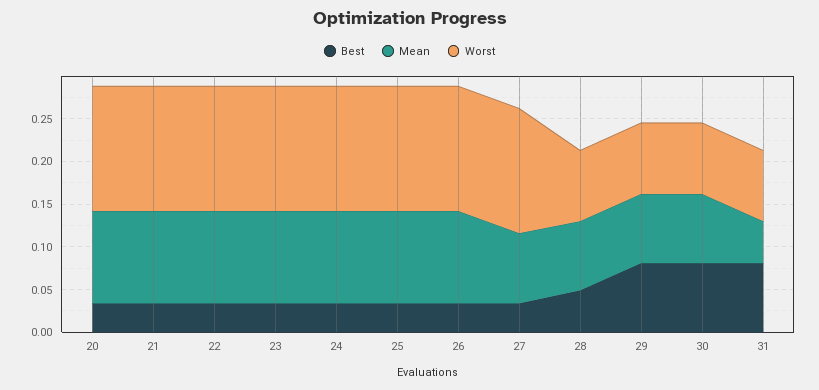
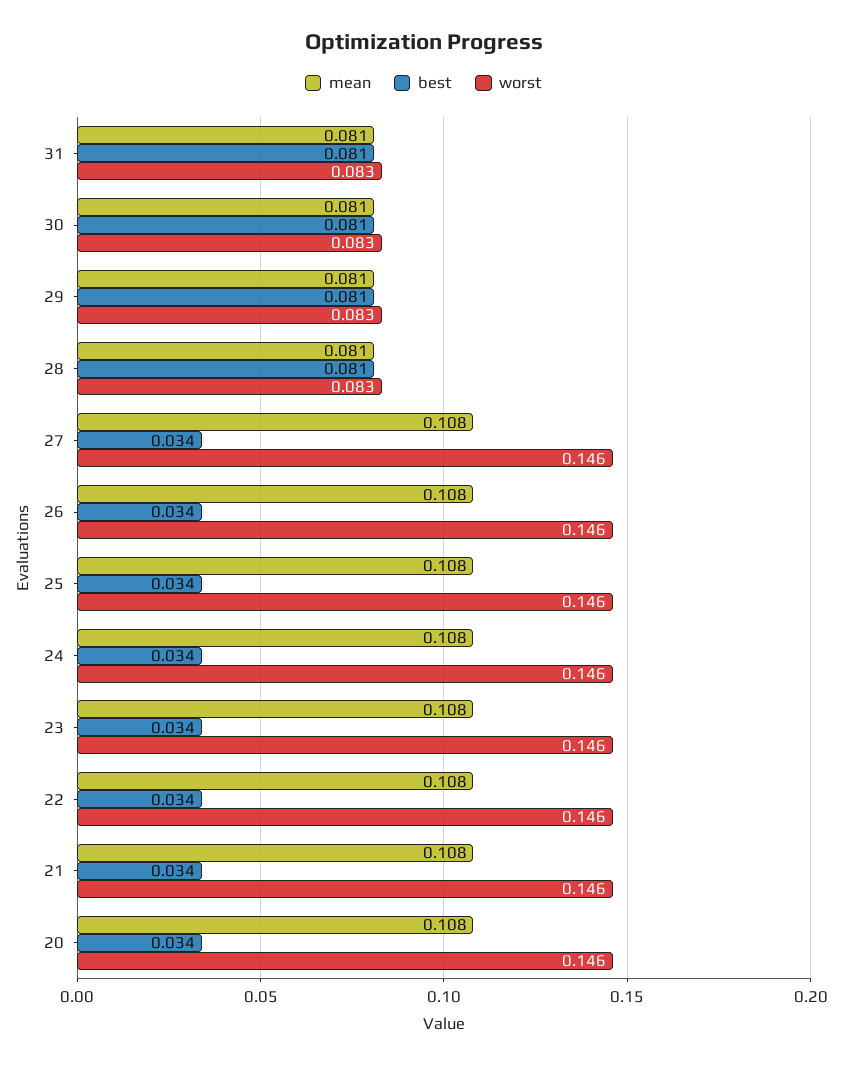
Mean, 27: 0.08 -> 0.108
Best, 28: 0.05 -> 0.081
Mean, 31: 0.05 -> 0.081

